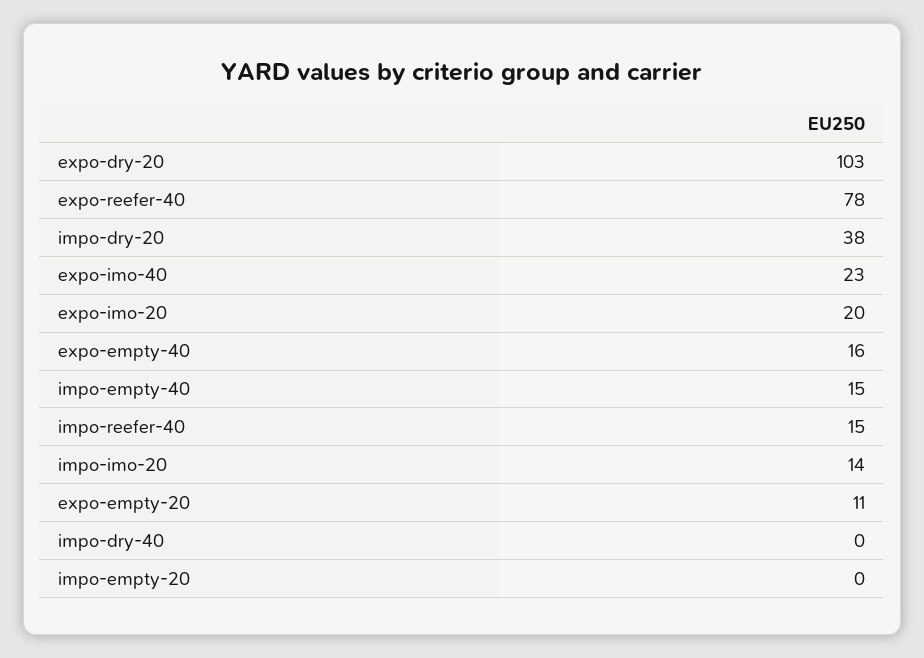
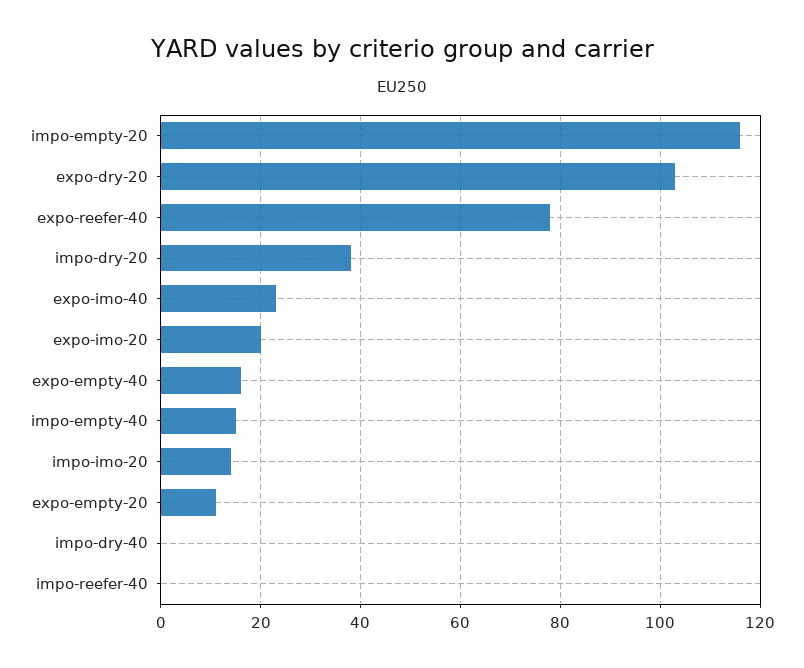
impo-reefer-40: 15 -> 0
impo-empty-20: 0 -> 115

